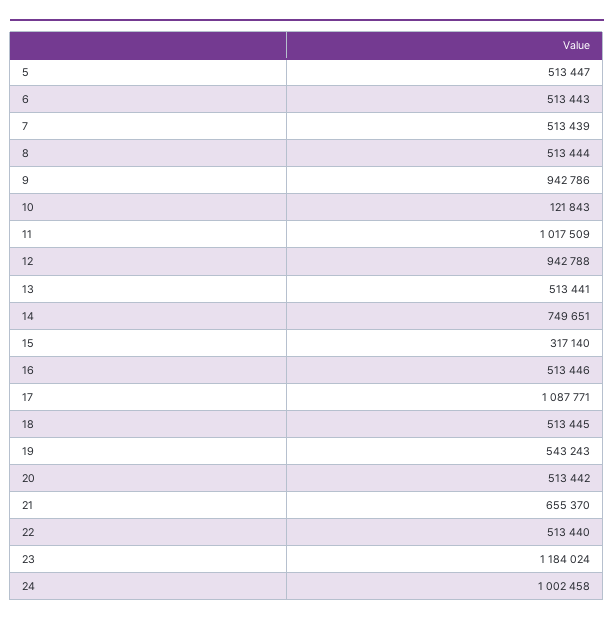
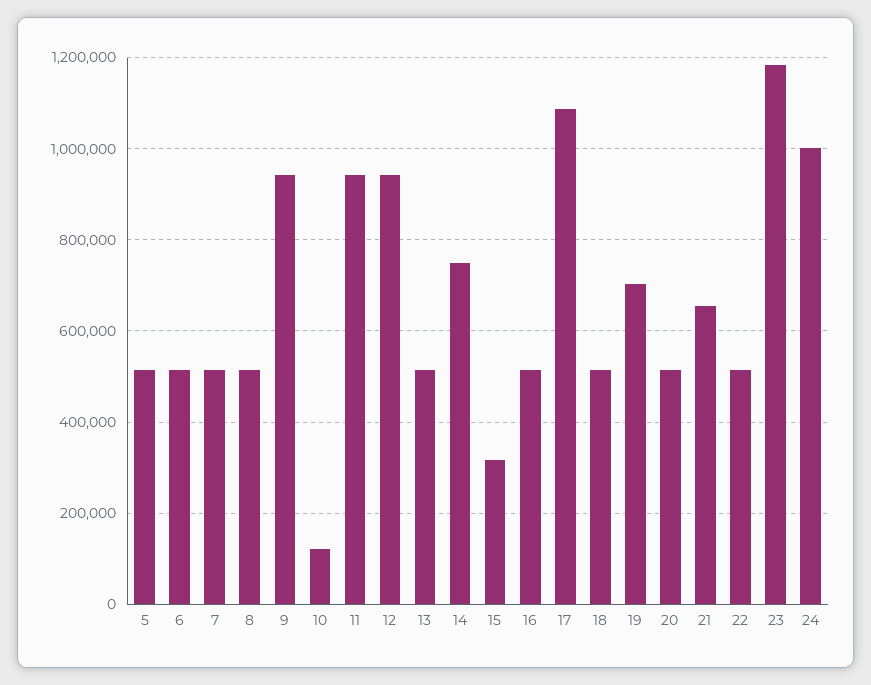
11: 1017509 -> 940000
19: 543243 -> 700000

